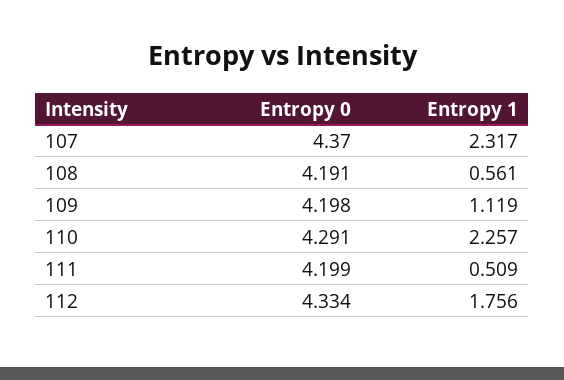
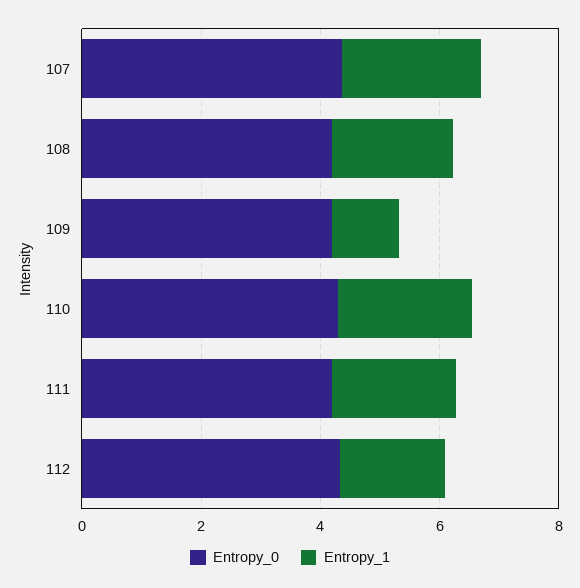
Entropy 1, 108: 0.561 -> 2
Entropy 1, 111: 0.509 -> 2

